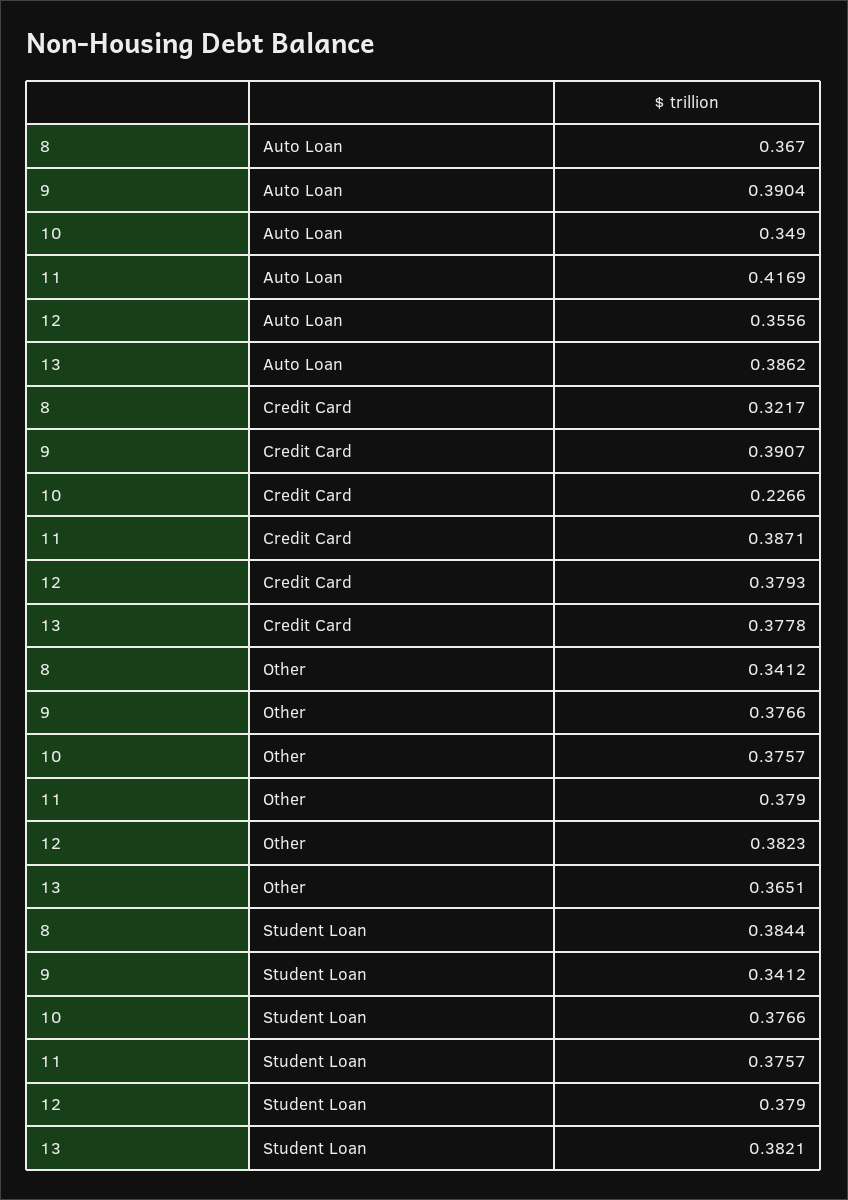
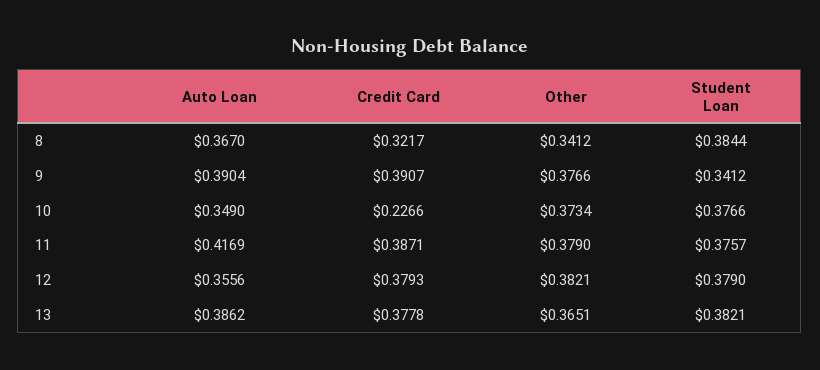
10, Other: 0.3757 -> 0.3734
12, Other: 0.3823 -> 0.3821

